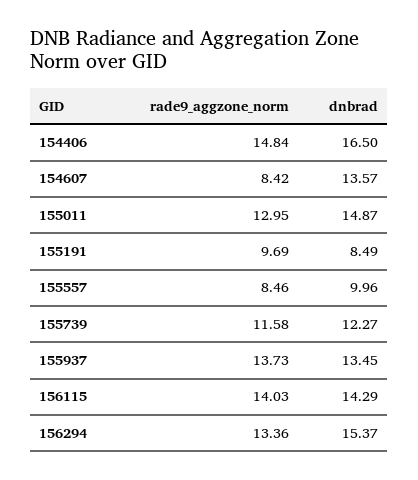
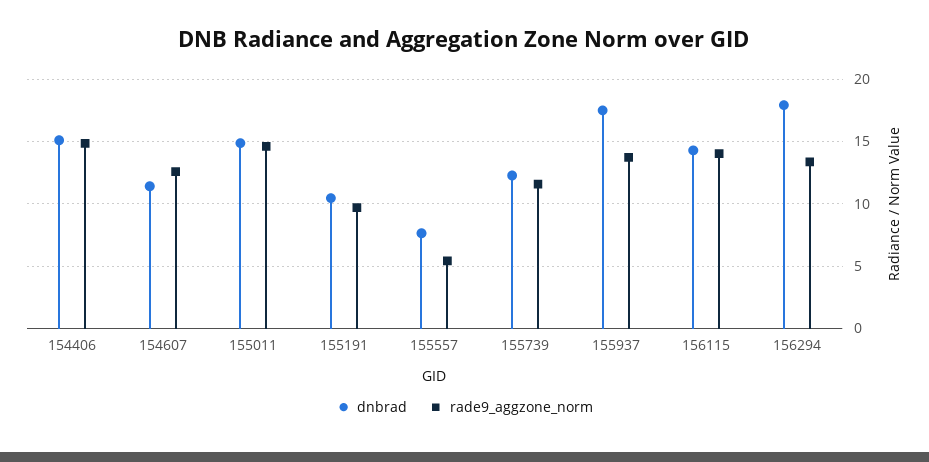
dnbrad, 154406: 16.5 -> 15
rade9_aggzone_norm, 154607: 8.42 -> 12.5
dnbrad, 154607: 13.57 -> 11.5
rade9_aggzone_norm, 155011: 12.95 -> 14.5
dnbrad, 155191: 8.49 -> 10.5
rade9_aggzone_norm, 155557: 8.46 -> 5.5
dnbrad, 155557: 9.96 -> 7.5
dnbrad, 155937: 13.45 -> 17.5
dnbrad, 156294: 15.37 -> 18

